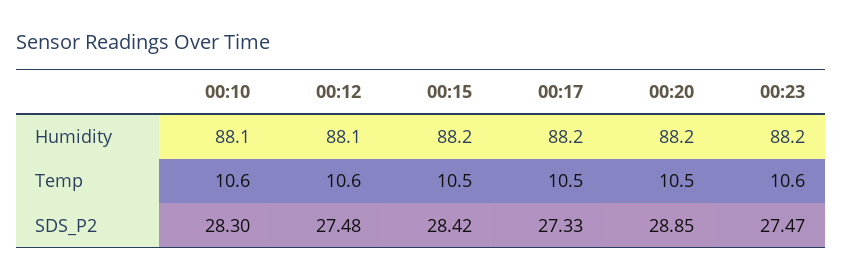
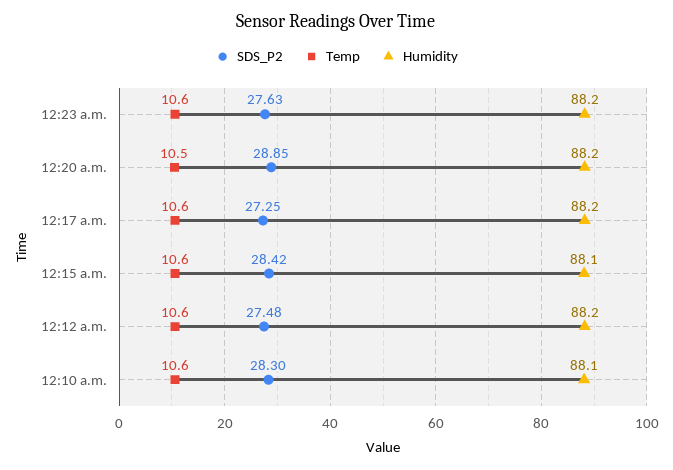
Humidity, 00:12: 88.1 -> 88.2
Humidity, 00:15: 88.2 -> 88.1
Temp, 00:15: 10.5 -> 10.6
Temp, 00:17: 10.5 -> 10.6
SDS_P2, 00:17: 27.33 -> 27.25
SDS_P2, 00:23: 27.47 -> 27.63

